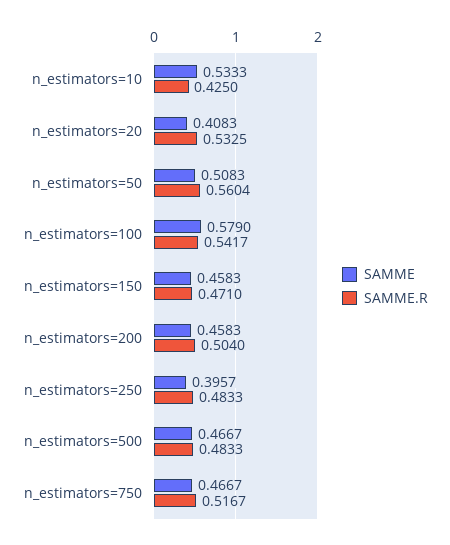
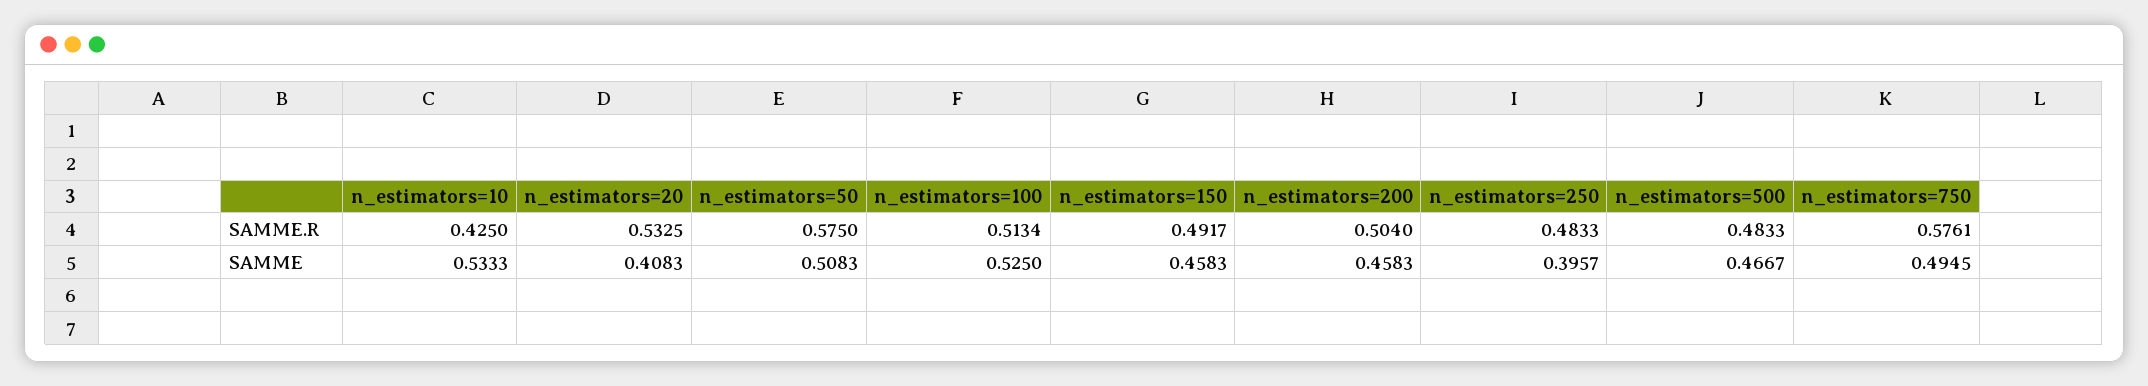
SAMME.R, n_estimators=50: 0.5604 -> 0.575
SAMME, n_estimators=100: 0.579 -> 0.525
SAMME.R, n_estimators=100: 0.5417 -> 0.5134
SAMME.R, n_estimators=150: 0.471 -> 0.4917
SAMME, n_estimators=750: 0.4667 -> 0.4945
SAMME.R, n_estimators=750: 0.5167 -> 0.5761

